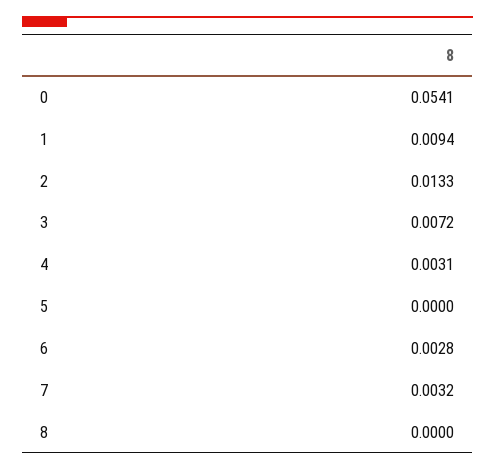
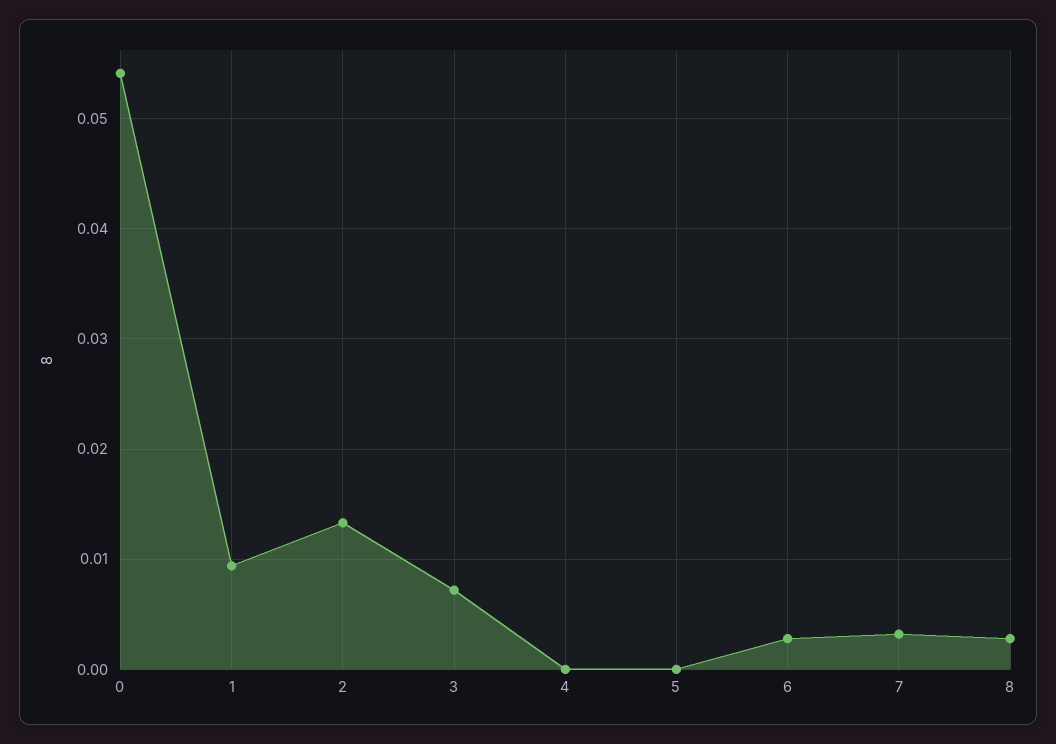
4: 0.0031 -> 0
8: 0 -> 0.003

